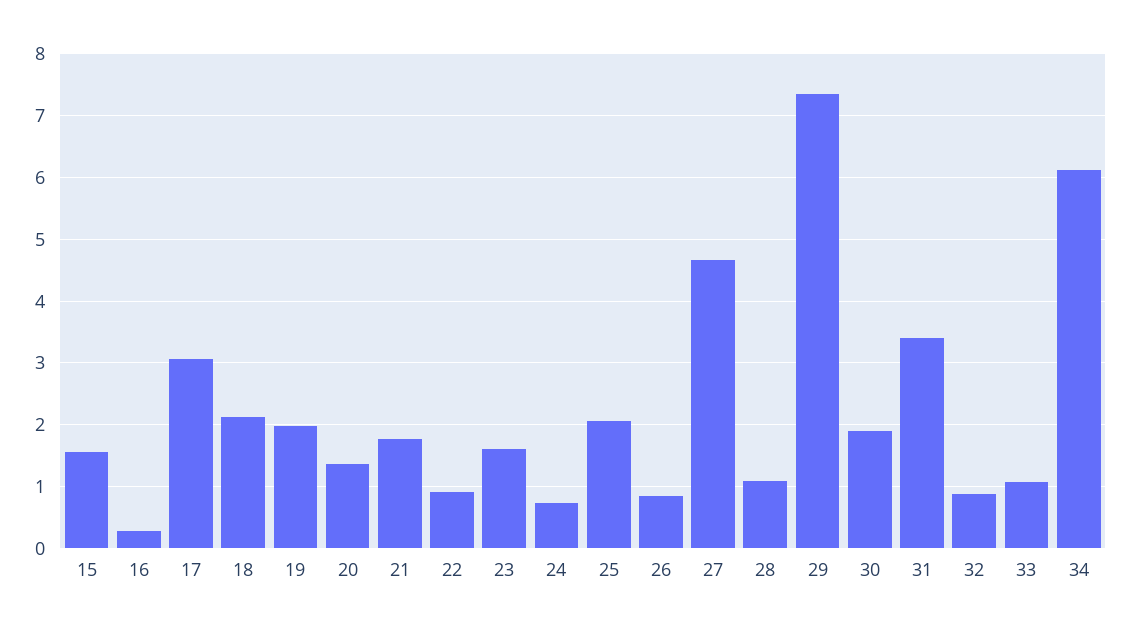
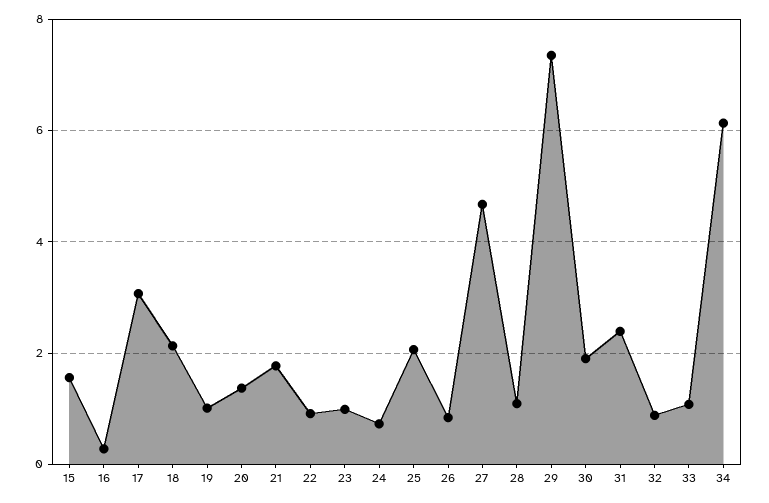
19: 2 -> 1
23: 1.6 -> 1
31: 3.4 -> 2.4

